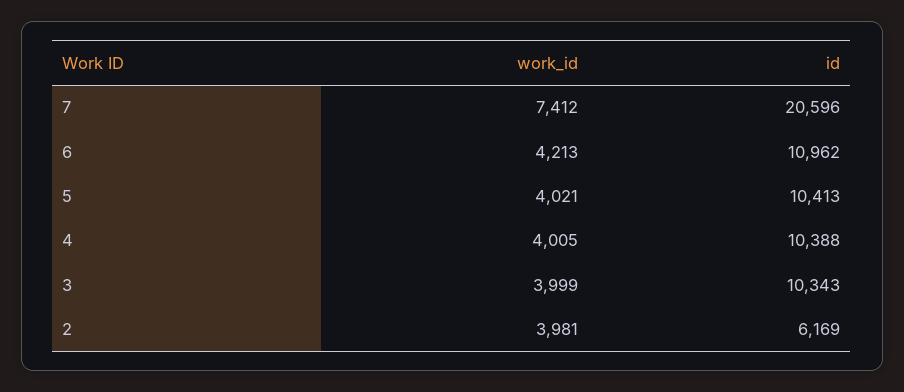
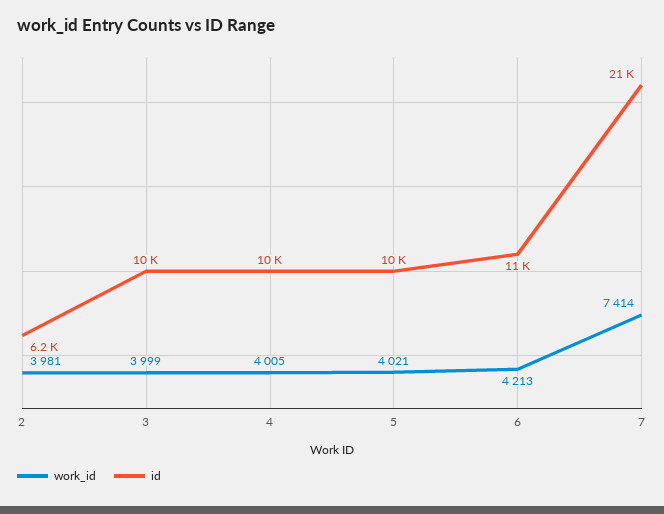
work_id, 7: 7412 -> 7414

